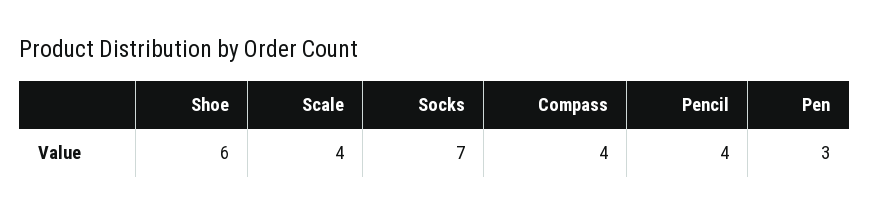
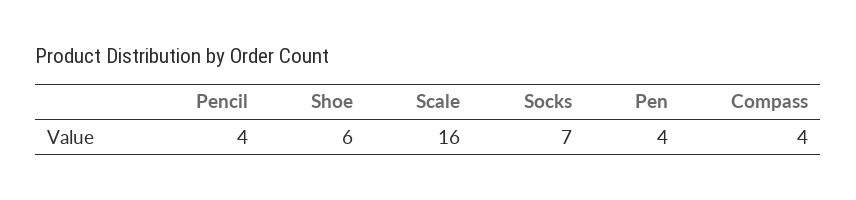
Scale: 4 -> 16
Pen: 3 -> 4

